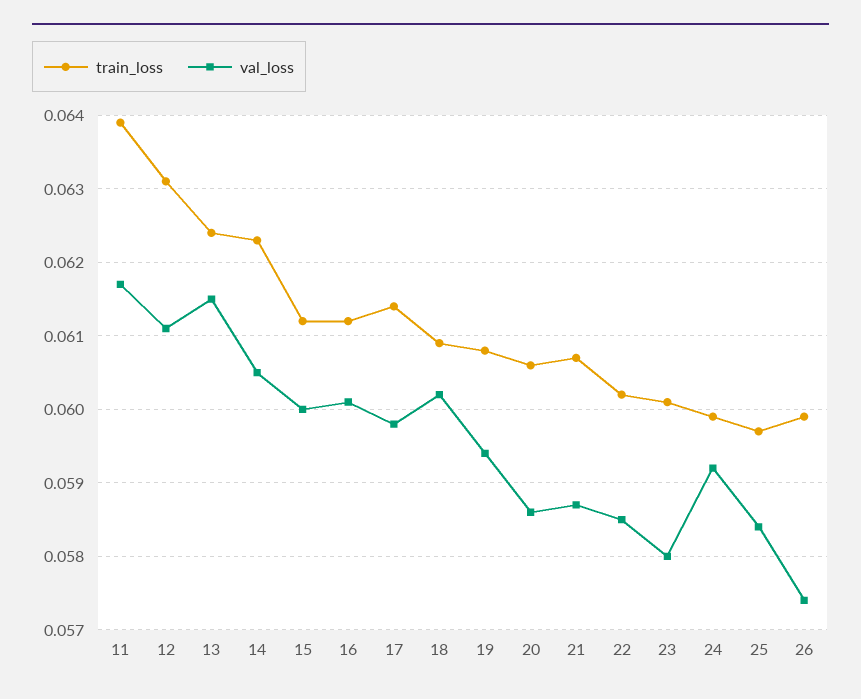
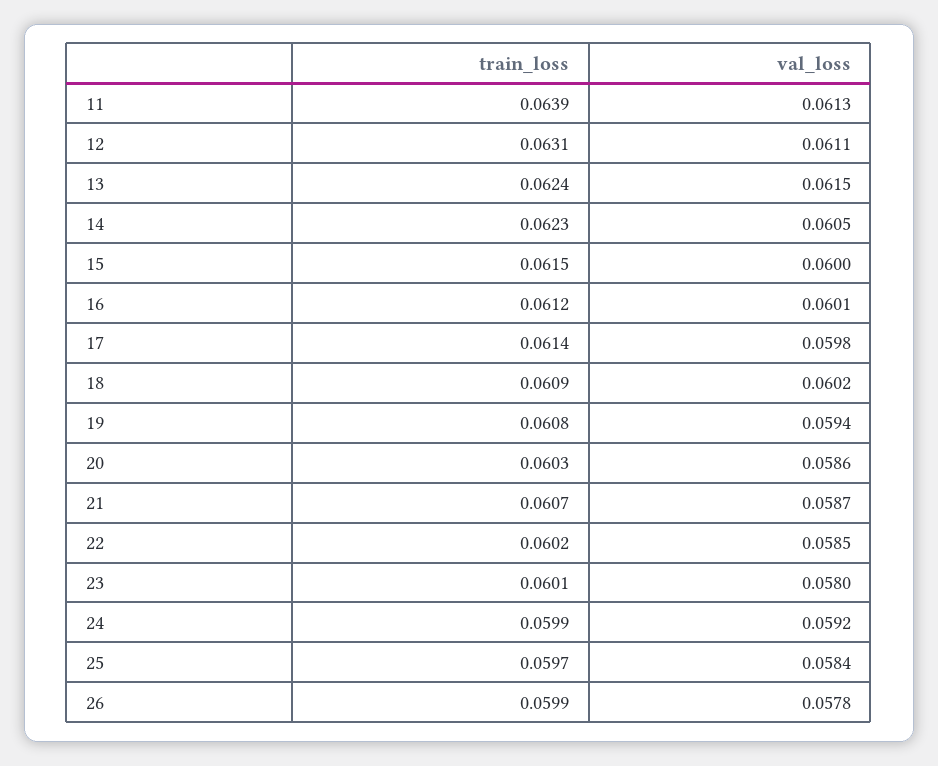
val_loss, 11: 0.0617 -> 0.0613
train_loss, 15: 0.0612 -> 0.0615
train_loss, 20: 0.0606 -> 0.0603
val_loss, 26: 0.0574 -> 0.0578

